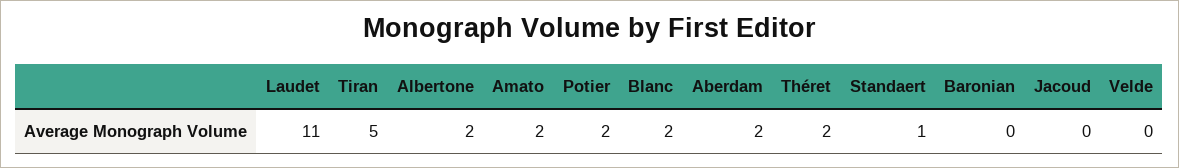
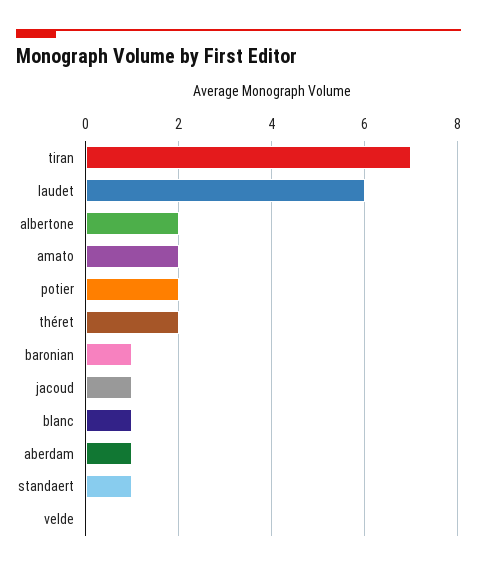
Laudet: 11 -> 6
Tiran: 5 -> 7
Blanc: 2 -> 1
Aberdam: 2 -> 1
Baronian: 0 -> 1
Jacoud: 0 -> 1

